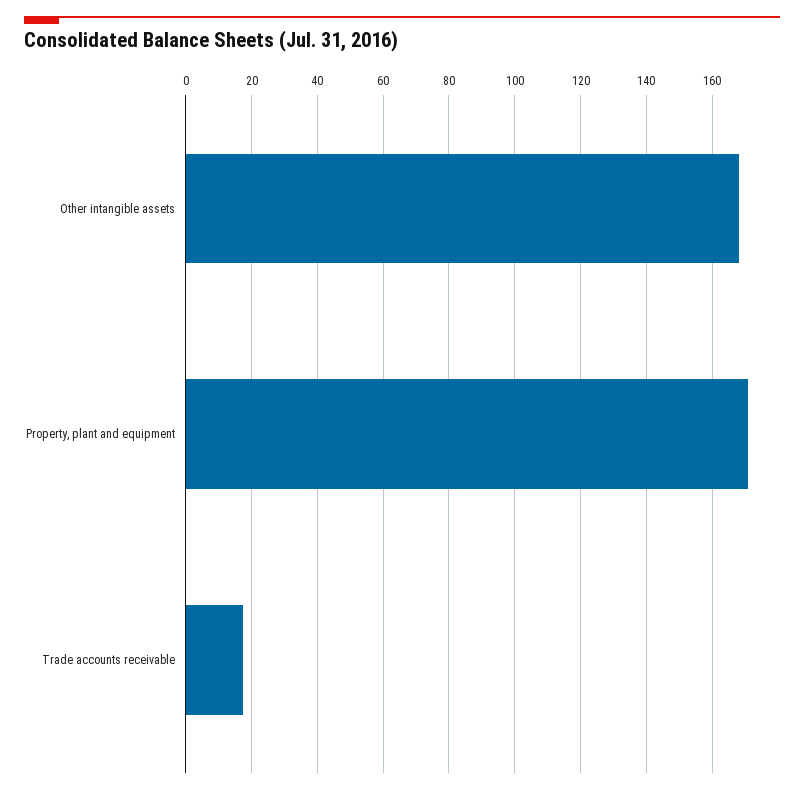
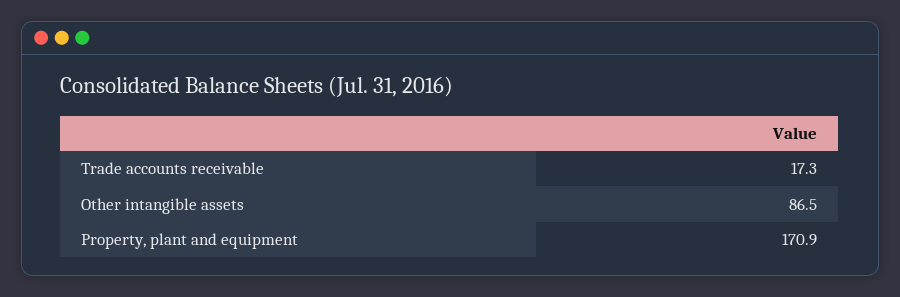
Other intangible assets: 168 -> 86.5

